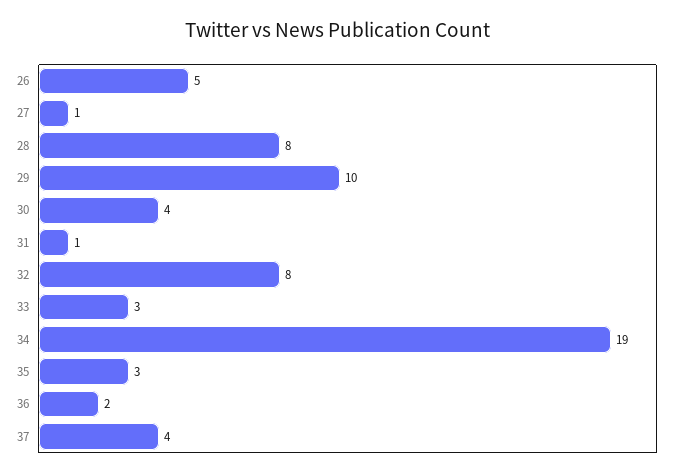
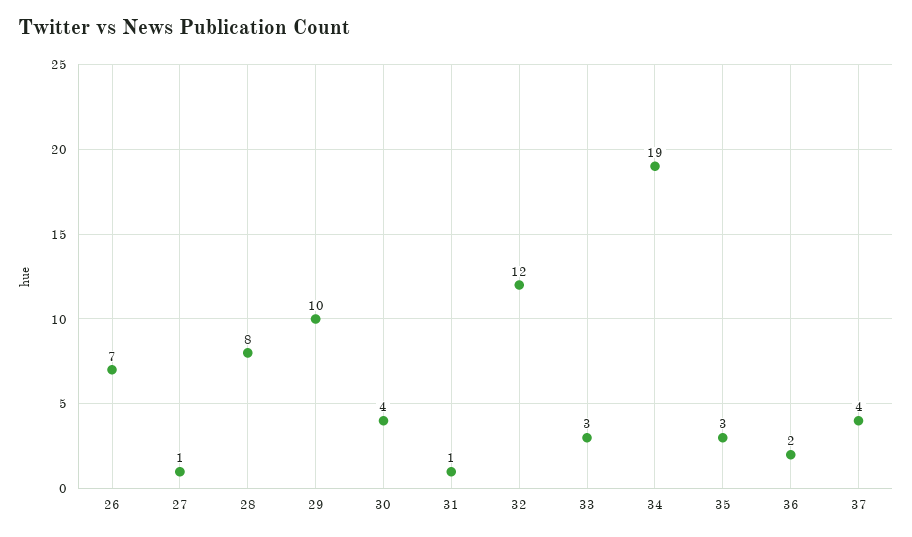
26: 5 -> 7
32: 8 -> 12

